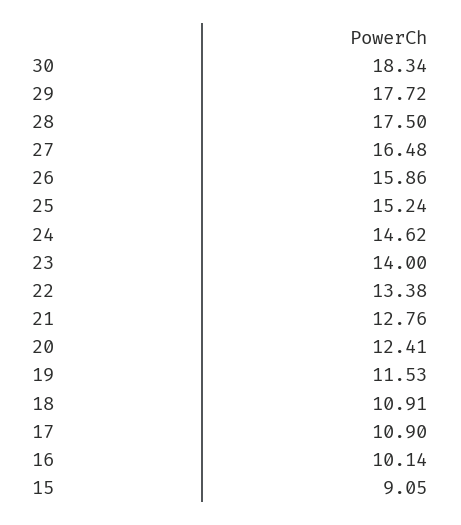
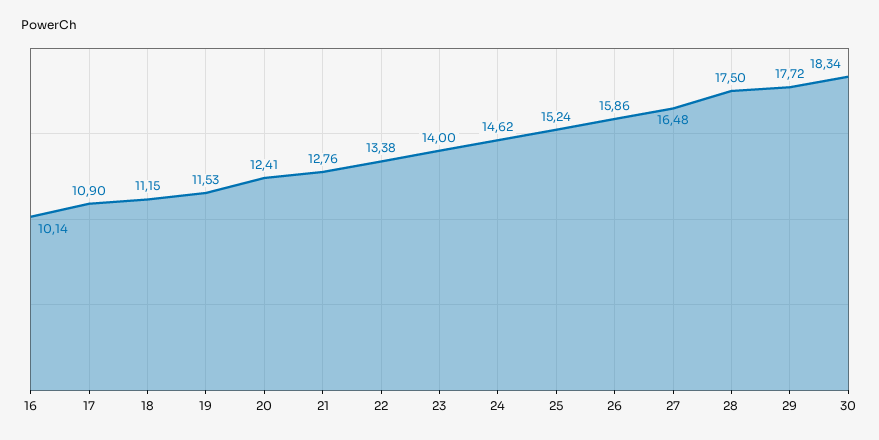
18: 10.91 -> 11.15
15: 9.05 -> none

